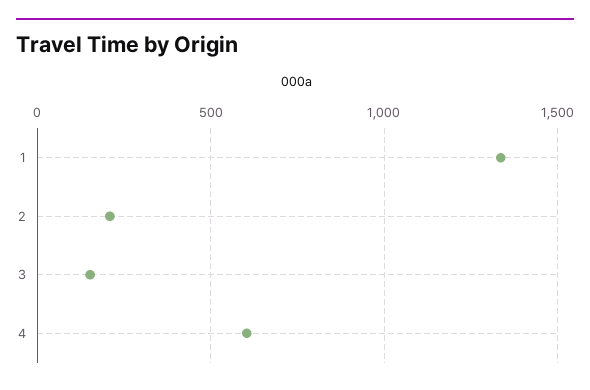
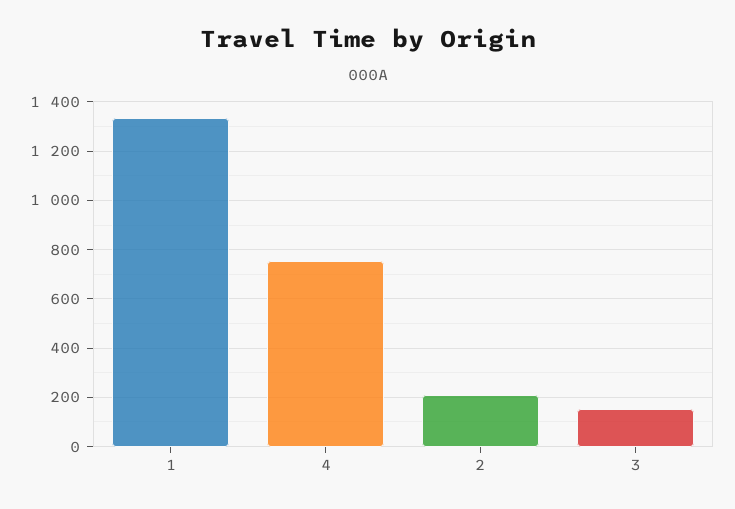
4: 600 -> 750

